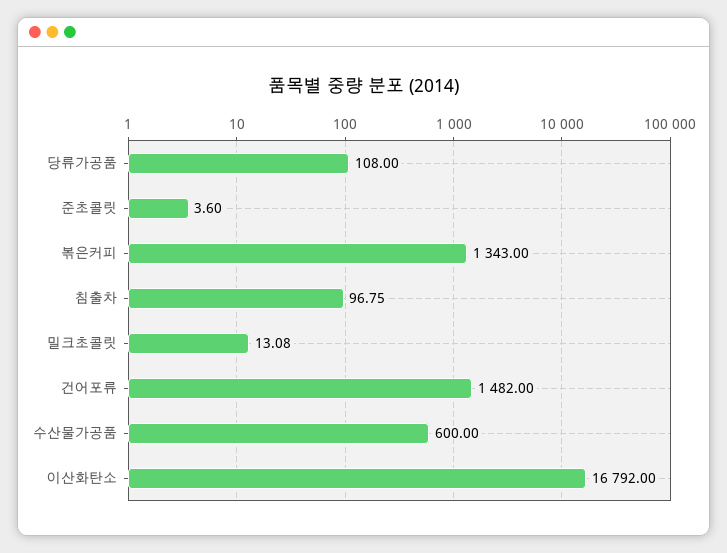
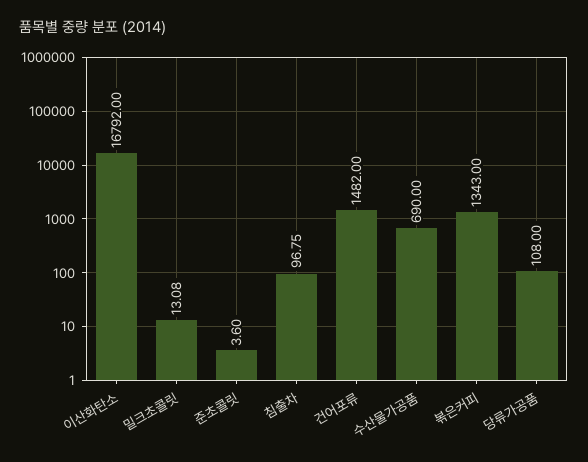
수산물가공품: 600 -> 690

